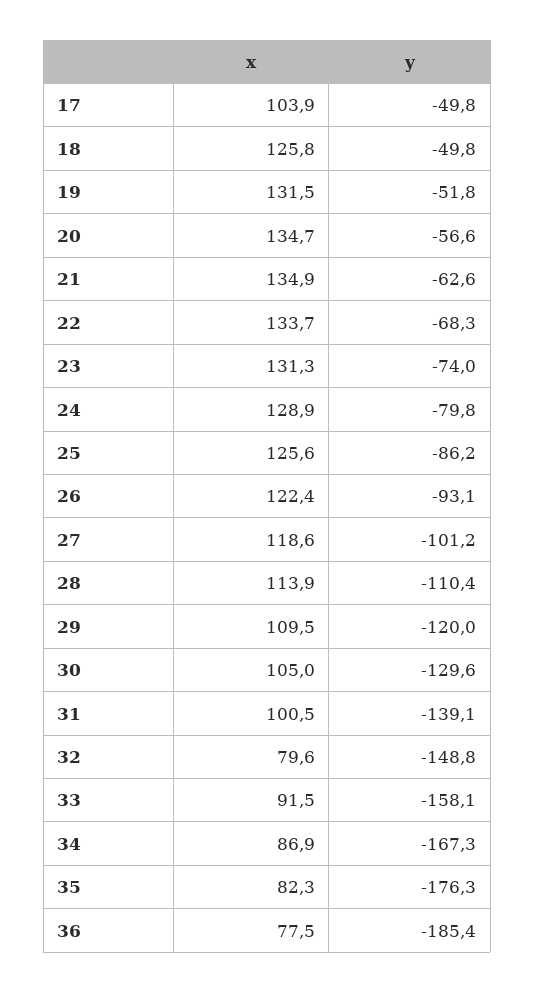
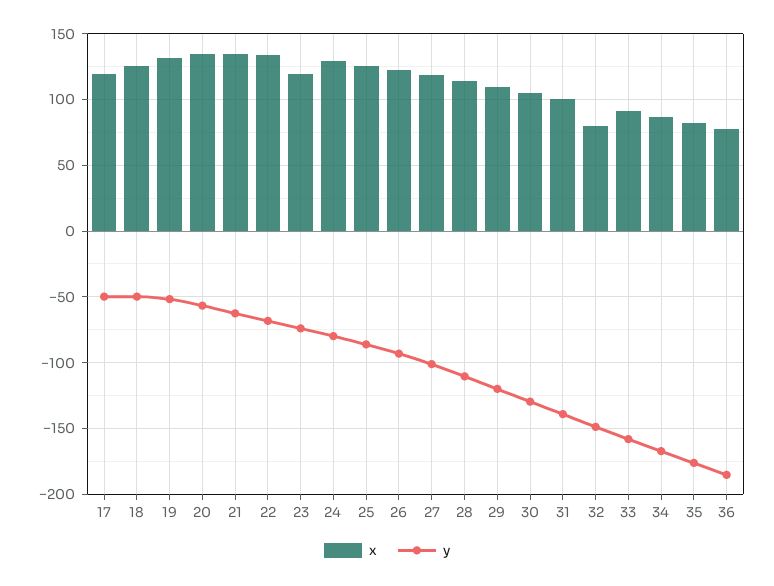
x, 17: 103.9 -> 120
x, 23: 131.3 -> 120

